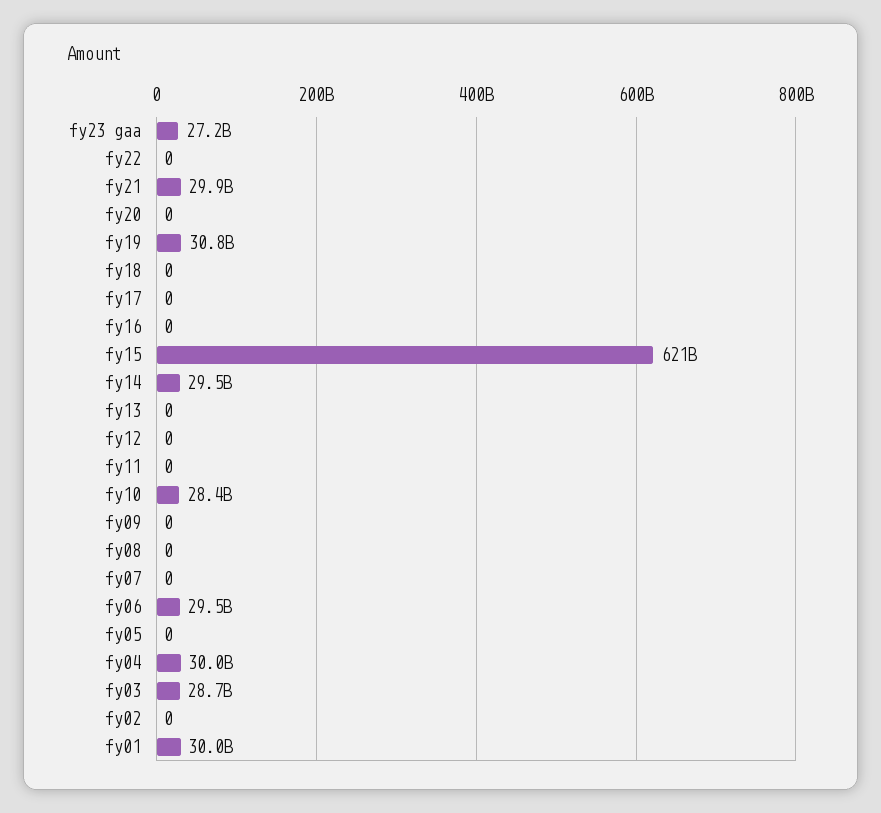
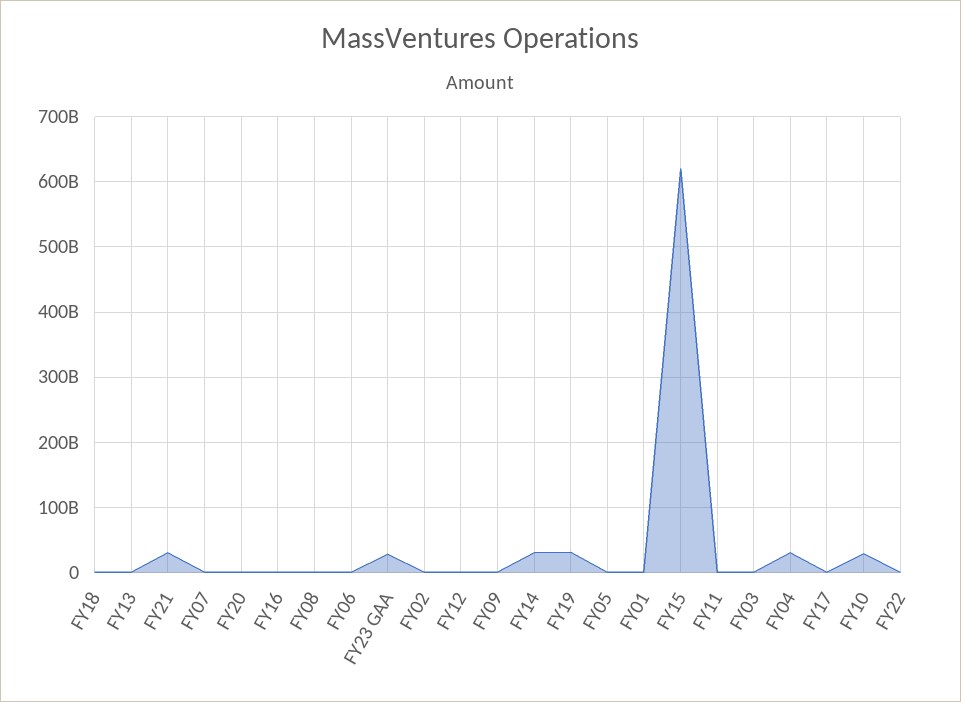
fy06: 29500000000 -> 0
fy03: 28700000000 -> 0
fy01: 30000000000 -> 0

